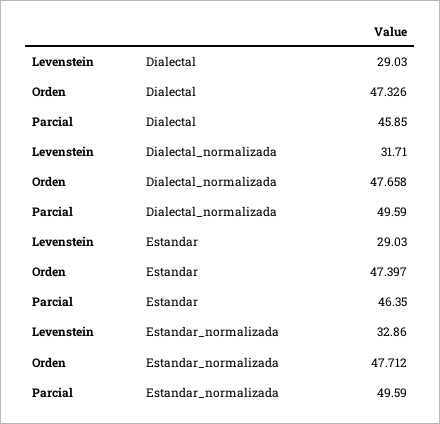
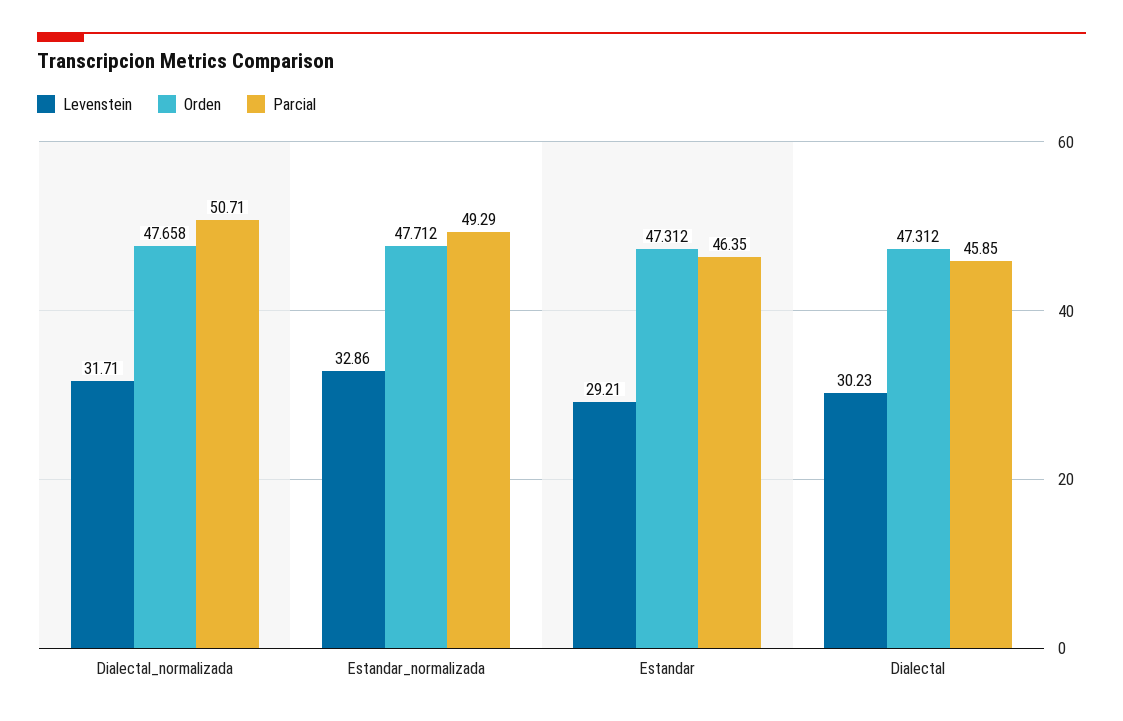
Levenstein, Dialectal: 29.03 -> 30.23
Orden, Dialectal: 47.326 -> 47.312
Parcial, Dialectal_normalizada: 49.59 -> 50.71
Levenstein, Estandar: 29.03 -> 29.21
Orden, Estandar: 47.397 -> 47.312
Parcial, Estandar_normalizada: 49.59 -> 49.29

